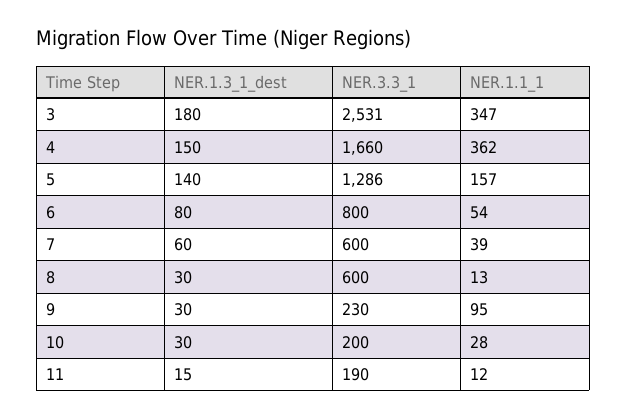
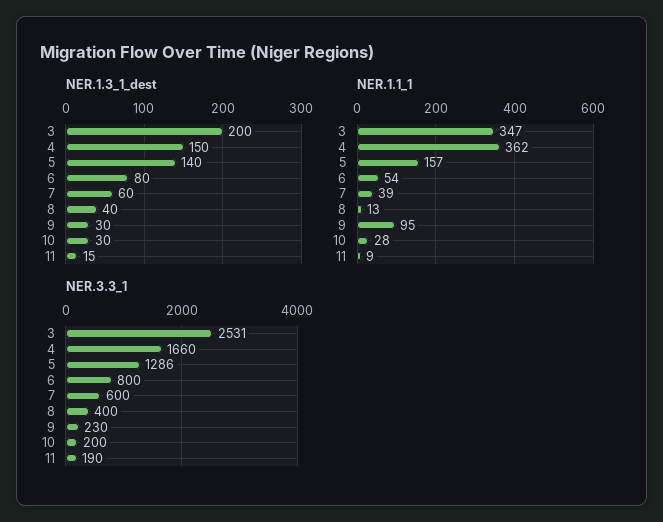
NER.1.3_1_dest, 3: 180 -> 200
NER.1.3_1_dest, 8: 30 -> 40
NER.3.3_1, 8: 600 -> 400
NER.1.1_1, 11: 12 -> 9

